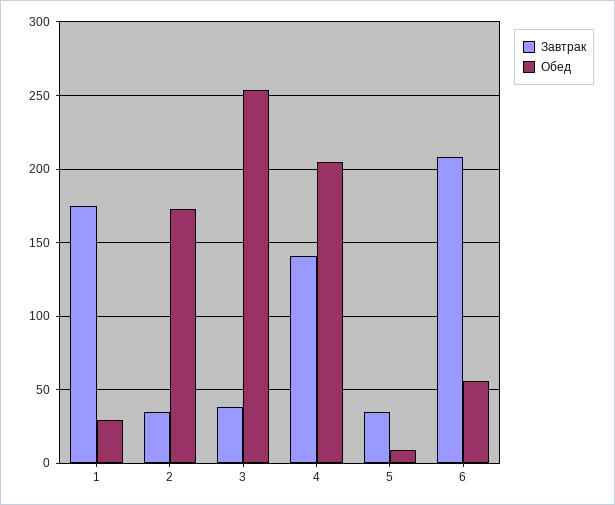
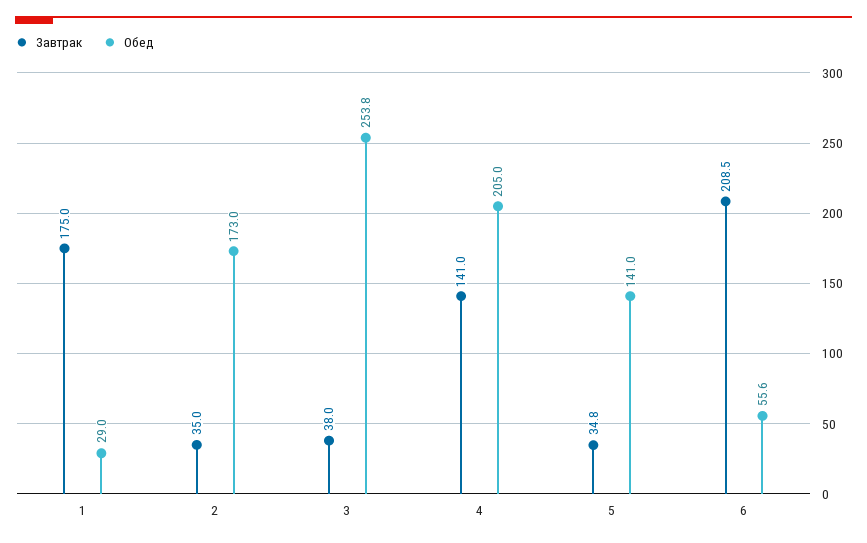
Обед, 5: 10 -> 141

